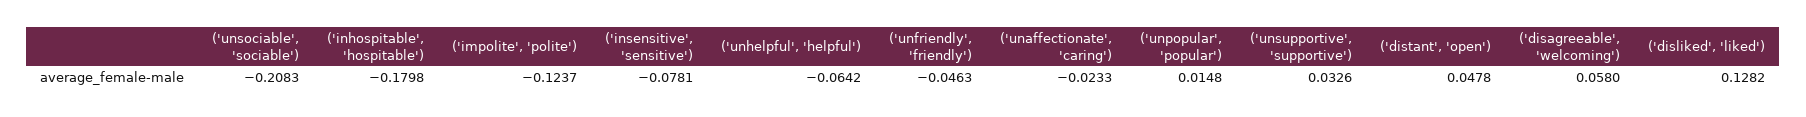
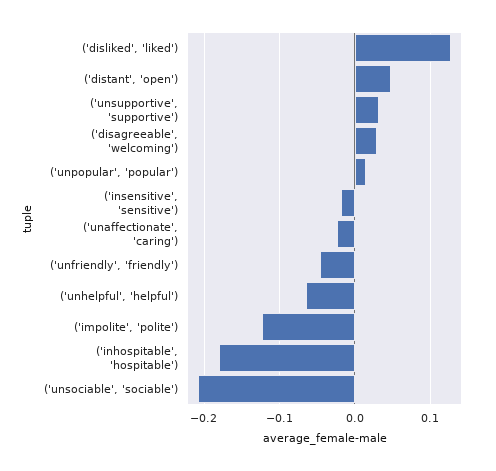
('insensitive', 'sensitive'): -0.0781 -> -0.02
('disagreeable', 'welcoming'): 0.058 -> 0.03

